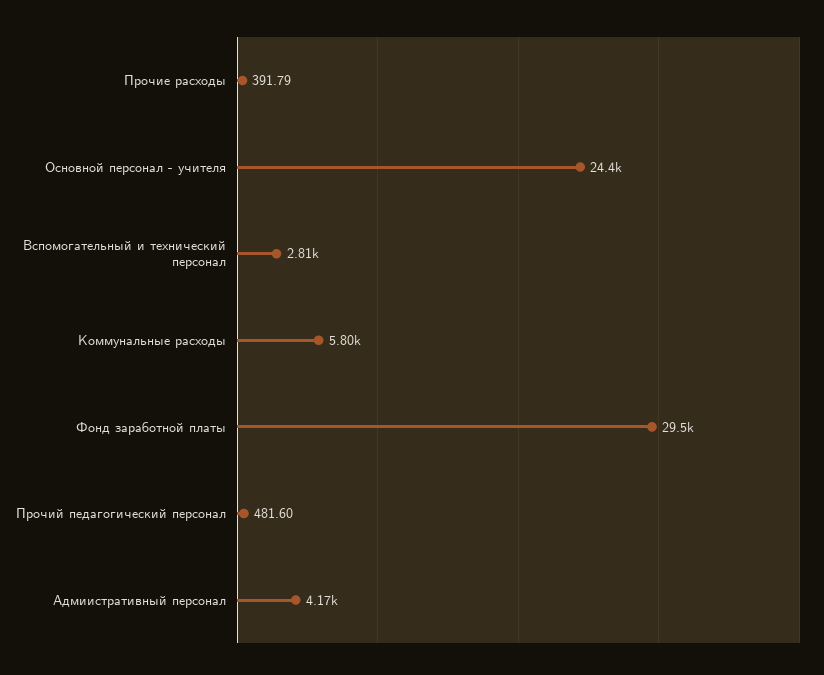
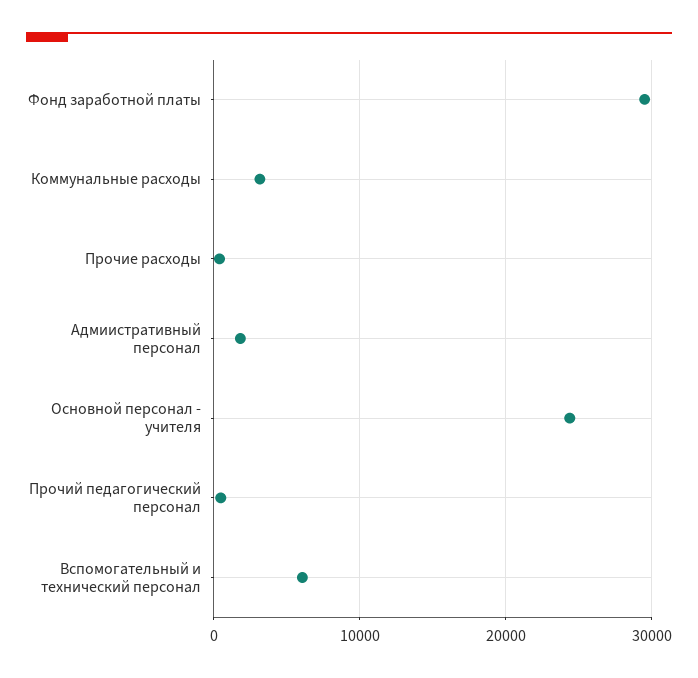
Вспомогательный и технический персонал: 2810 -> 6000
Коммунальные расходы: 5800 -> 3000
Адмиистративный персонал: 4170 -> 2000

